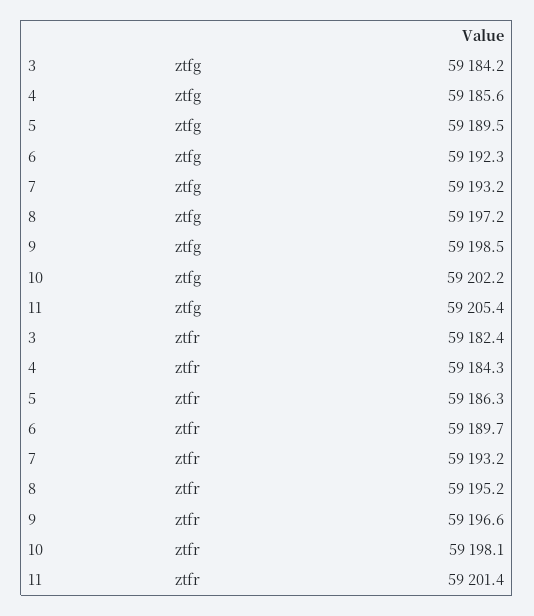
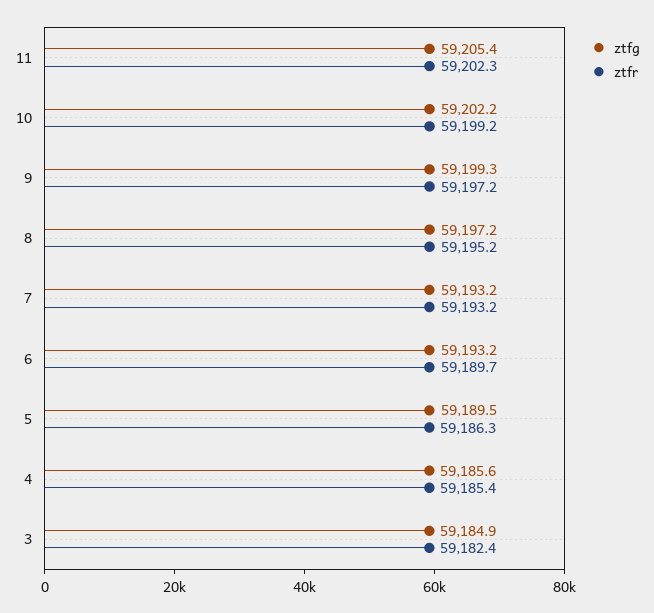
ztfg, 3: 59184.2 -> 59184.9
ztfg, 6: 59192.3 -> 59193.2
ztfg, 9: 59198.5 -> 59199.3
ztfr, 4: 59184.3 -> 59185.4
ztfr, 9: 59196.6 -> 59197.2
ztfr, 10: 59198.1 -> 59199.2
ztfr, 11: 59201.4 -> 59202.3

